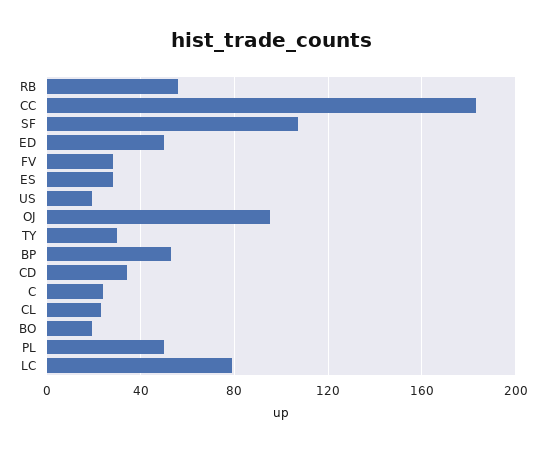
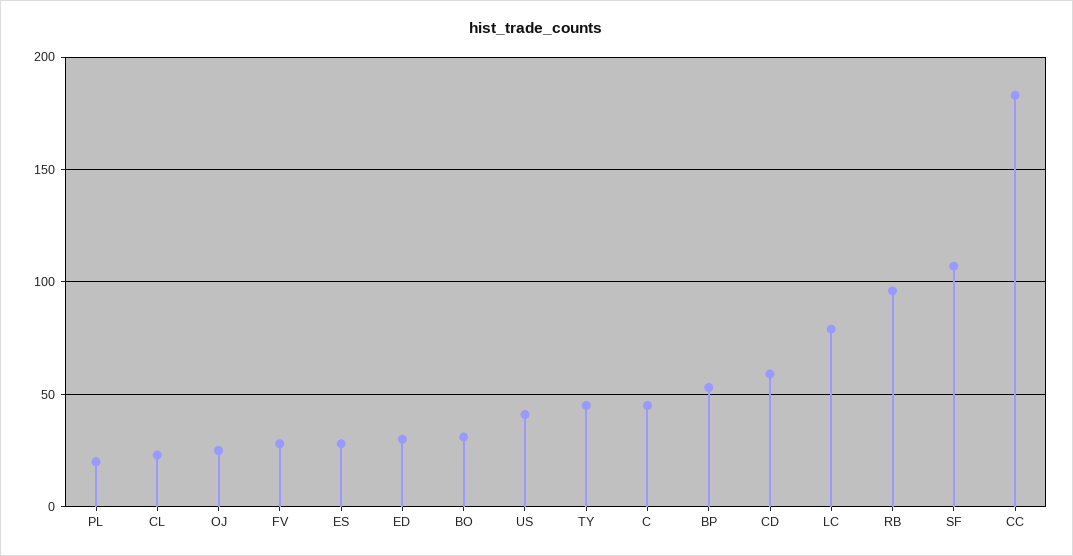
RB: 55 -> 95
ED: 50 -> 30
US: 20 -> 40
OJ: 95 -> 25
TY: 30 -> 45
CD: 35 -> 60
C: 25 -> 45
BO: 20 -> 30
PL: 50 -> 20

